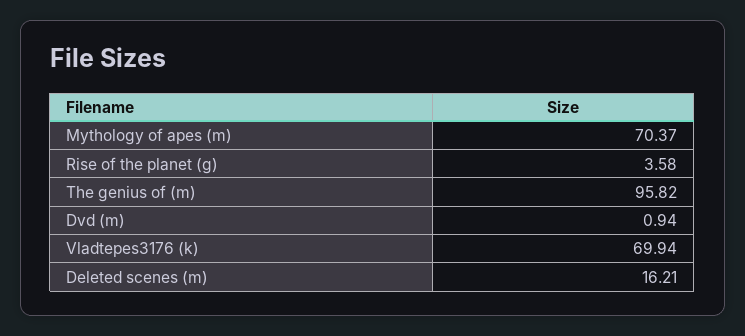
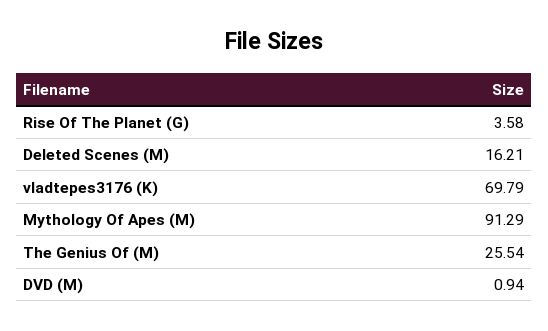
Mythology of apes (m): 70.37 -> 91.29
The genius of (m): 95.82 -> 25.54
Vladtepes3176 (k): 69.94 -> 69.79

